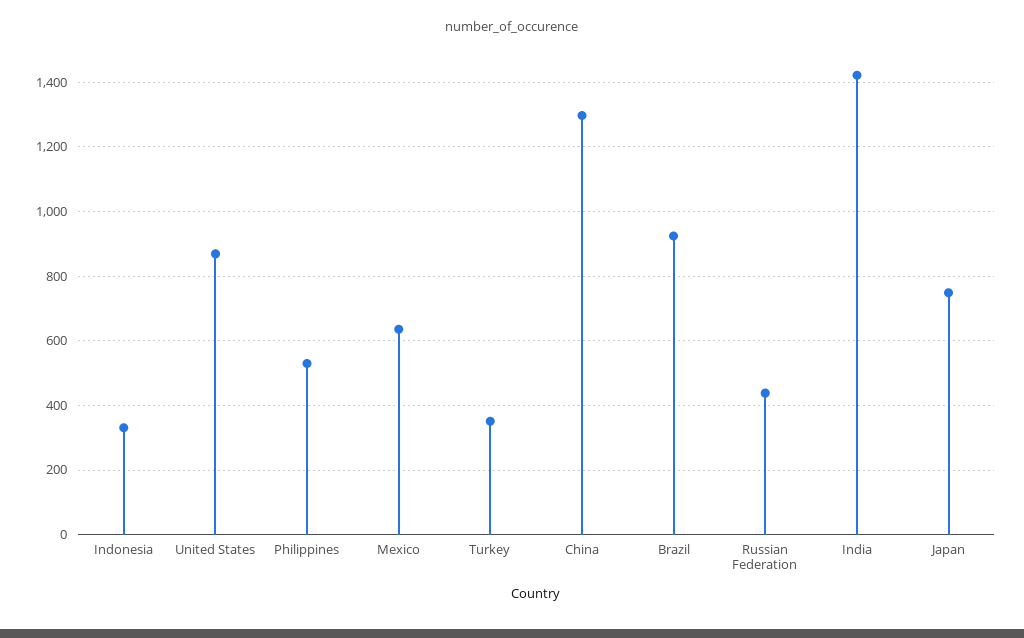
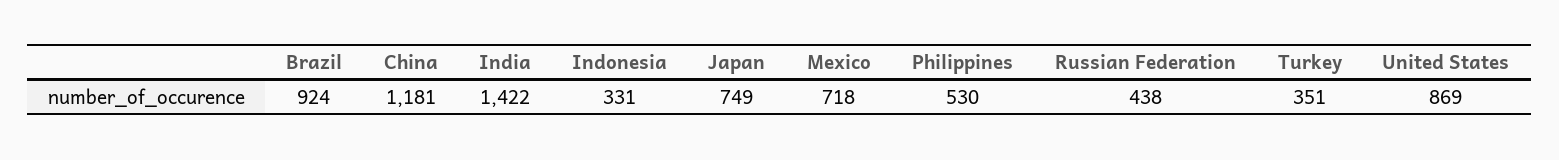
Mexico: 640 -> 718
China: 1300 -> 1181

